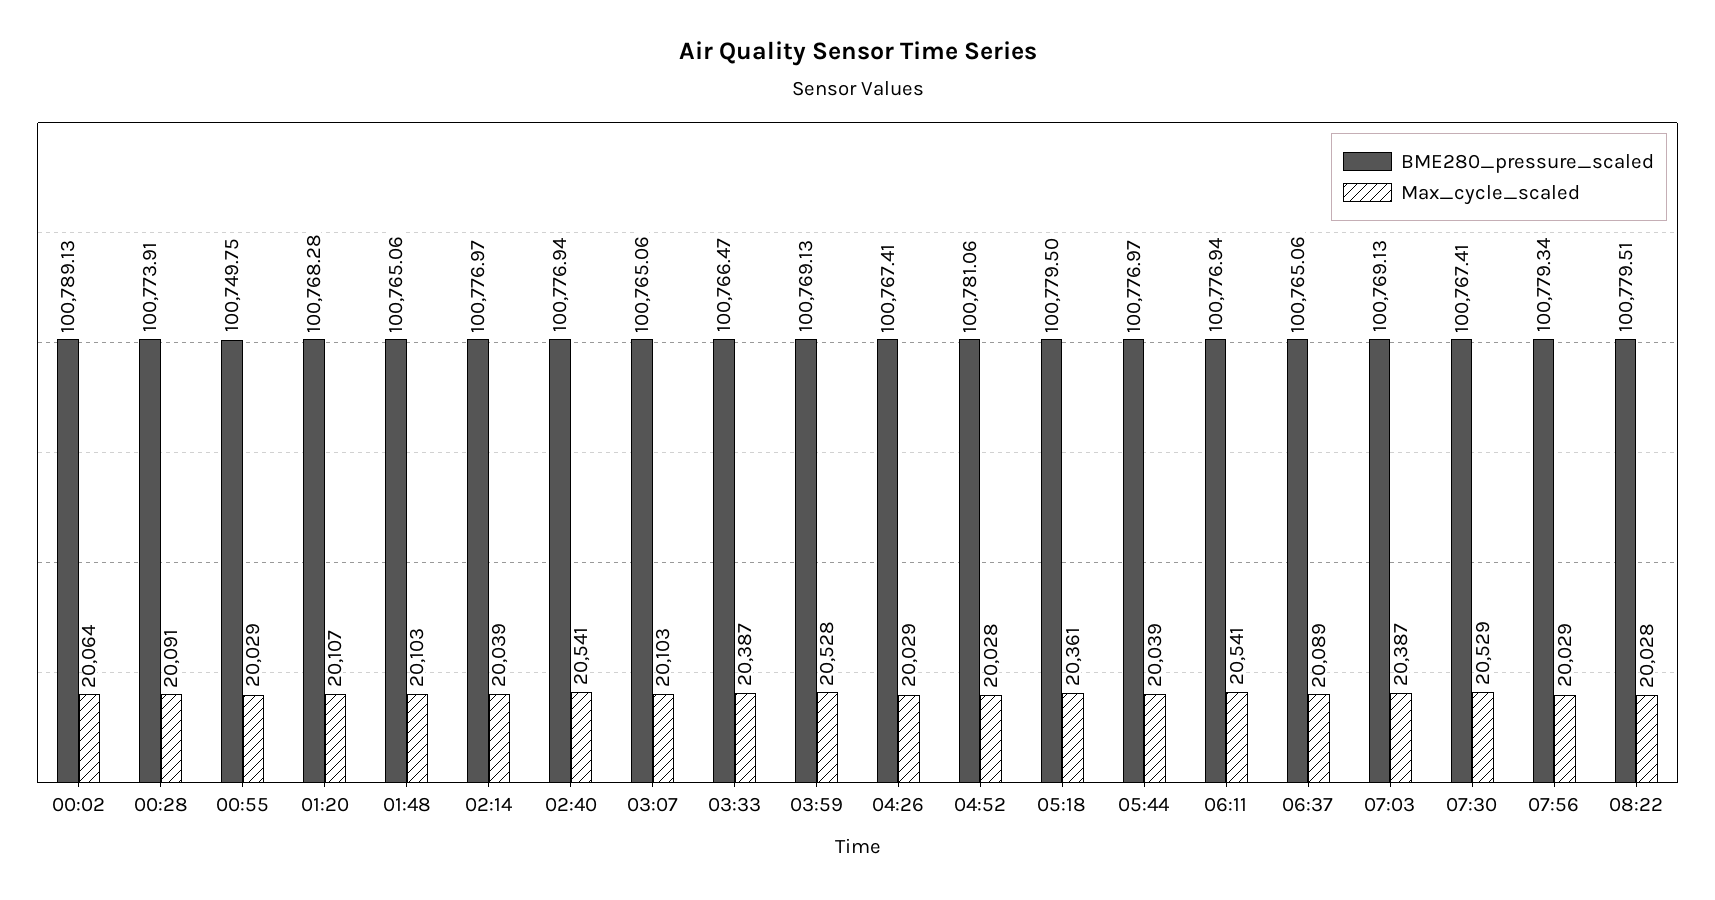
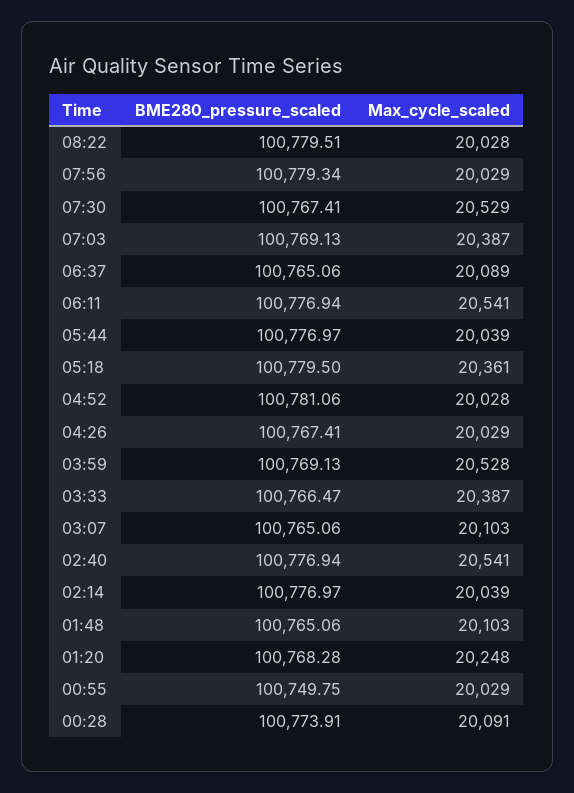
BME280_pressure_scaled, 00:02: 100789.13 -> none
Max_cycle_scaled, 00:02: 20064 -> none
Max_cycle_scaled, 01:20: 20107 -> 20248

